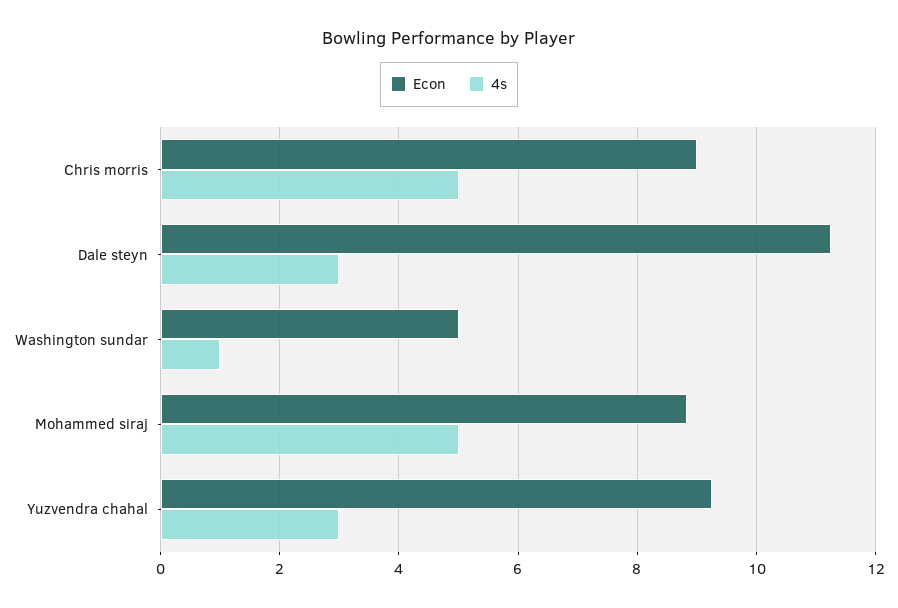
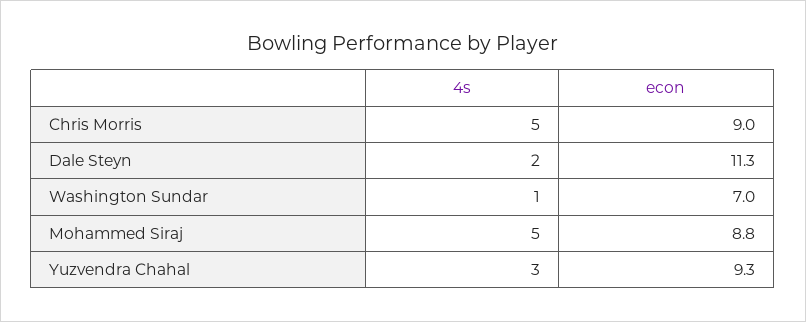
4s, Dale steyn: 3 -> 2
Econ, Washington sundar: 5 -> 7

